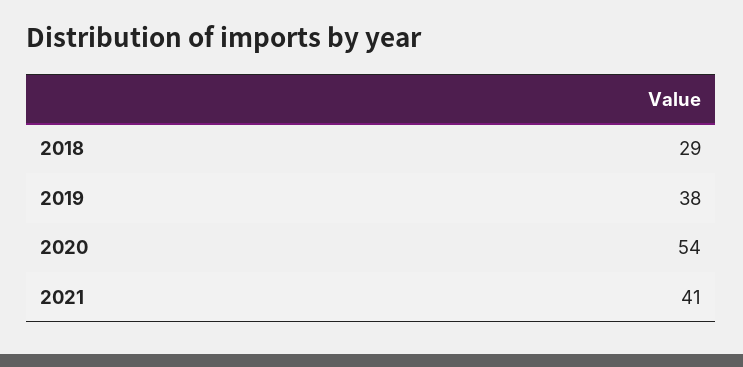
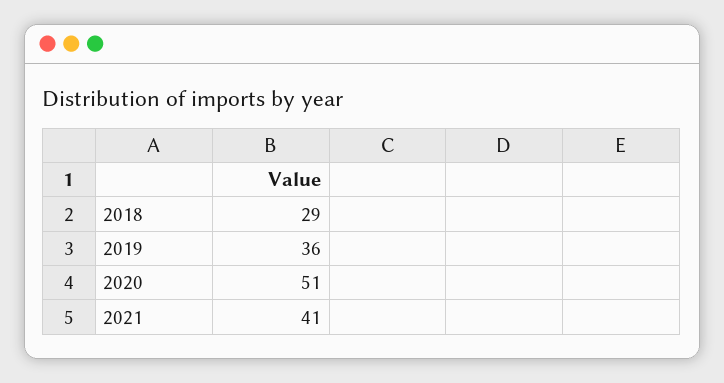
2019: 38 -> 36
2020: 54 -> 51

